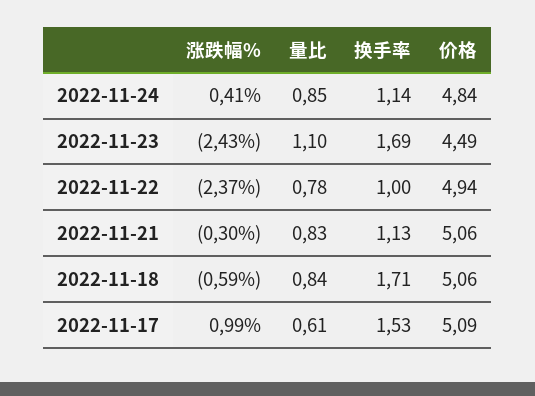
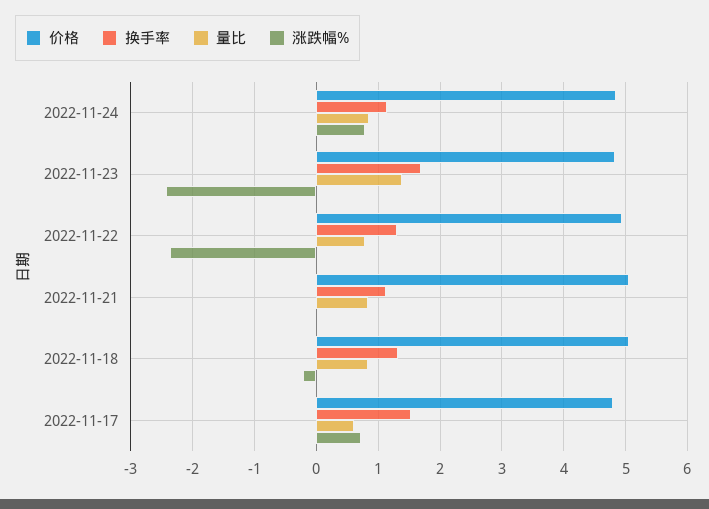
涨跌幅%, 2022-11-24: 0.41 -> 0.8
量比, 2022-11-23: 1.1 -> 1.4
价格, 2022-11-23: 4.49 -> 4.8
换手率, 2022-11-22: 1 -> 1.3
涨跌幅%, 2022-11-21: -0.3 -> 0
涨跌幅%, 2022-11-18: -0.59 -> -0.2
换手率, 2022-11-18: 1.71 -> 1.3
涨跌幅%, 2022-11-17: 0.99 -> 0.7
价格, 2022-11-17: 5.09 -> 4.8

